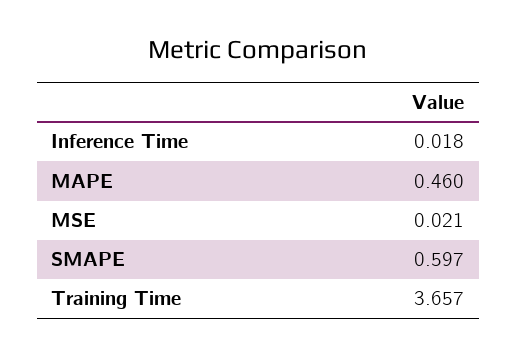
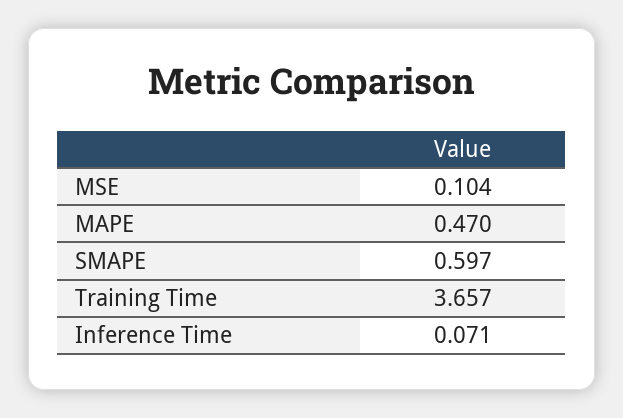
Inference Time: 0.018 -> 0.071
MAPE: 0.46 -> 0.47
MSE: 0.021 -> 0.104

